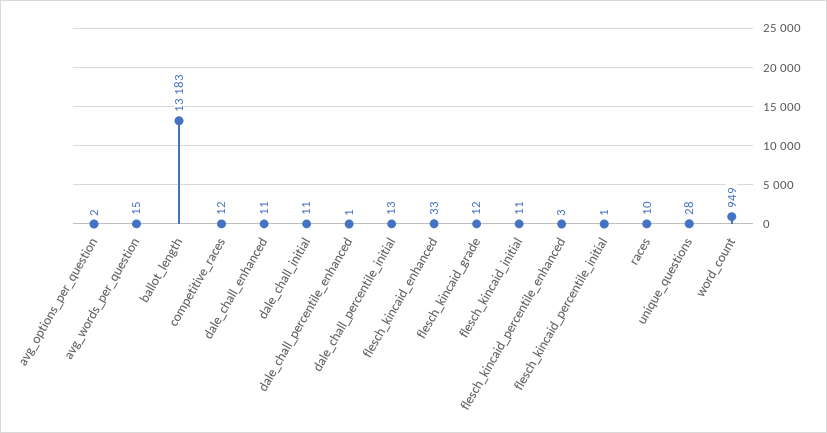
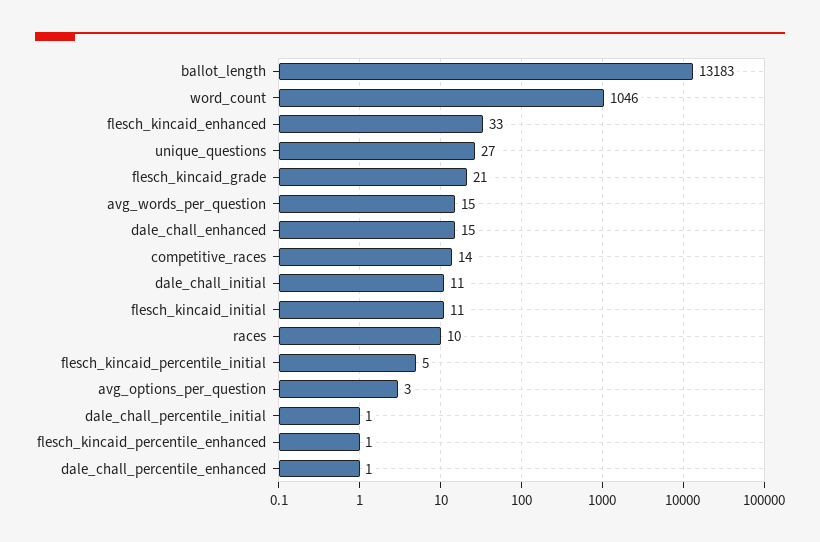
avg_options_per_question: 2 -> 3
competitive_races: 12 -> 14
dale_chall_enhanced: 11 -> 15
dale_chall_percentile_initial: 13 -> 1
flesch_kincaid_grade: 12 -> 21
flesch_kincaid_percentile_enhanced: 3 -> 1
flesch_kincaid_percentile_initial: 1 -> 5
unique_questions: 28 -> 27
word_count: 949 -> 1046

